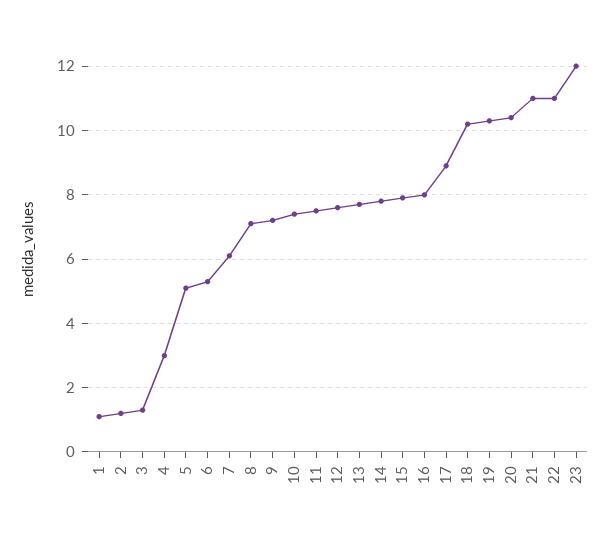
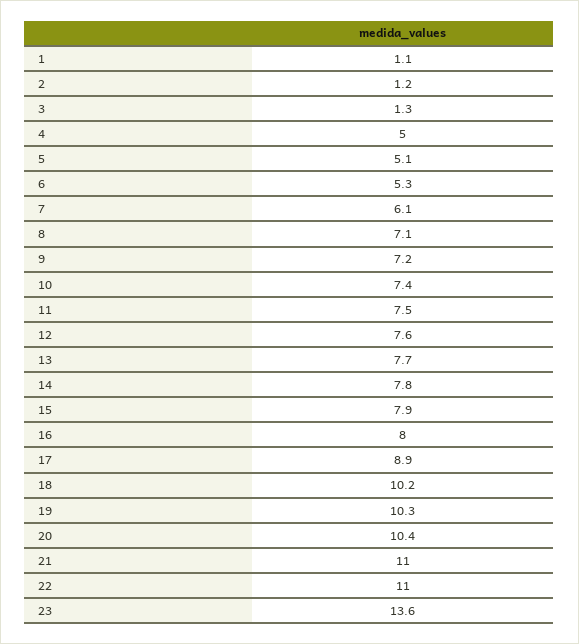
4: 3 -> 5
23: 12 -> 13.6

